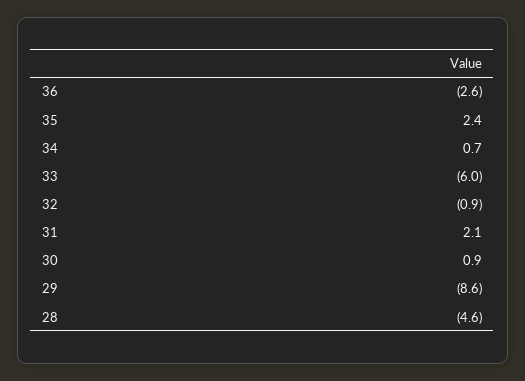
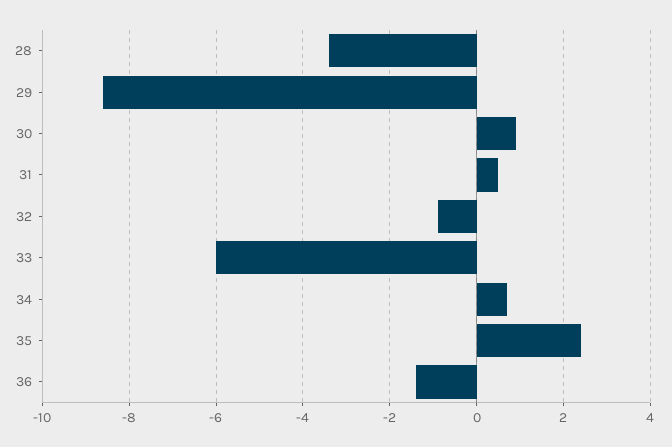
36: -2.6 -> -1.5
31: 2.1 -> 0.5
28: -4.6 -> -3.5

